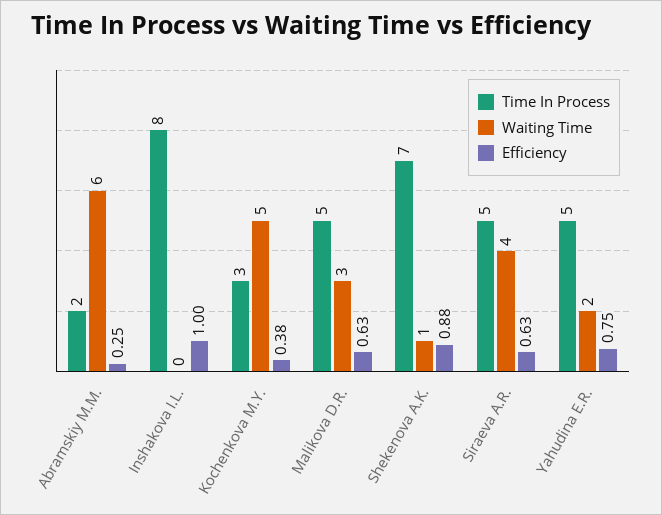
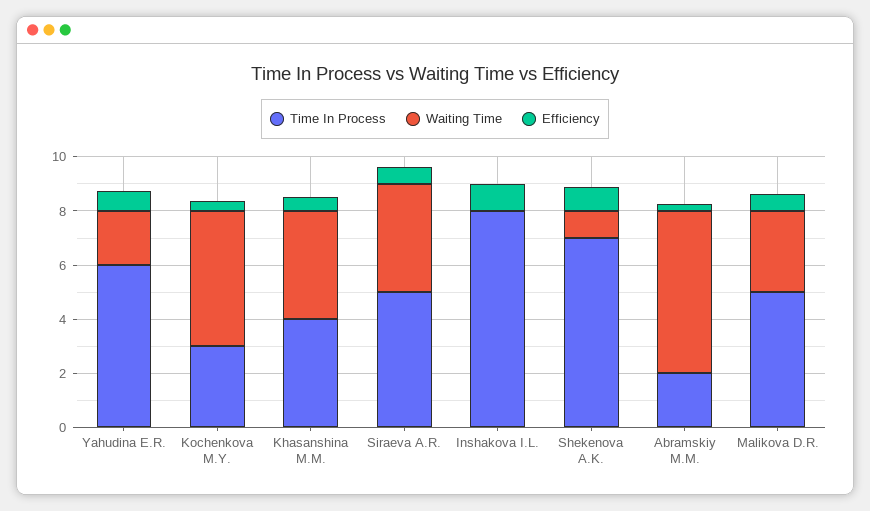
Time In Process, Yahudina E.R.: 5 -> 6
Time In Process, Khasanshina M.M.: none -> 4
Waiting Time, Khasanshina M.M.: none -> 4
Efficiency, Khasanshina M.M.: none -> 0.5

